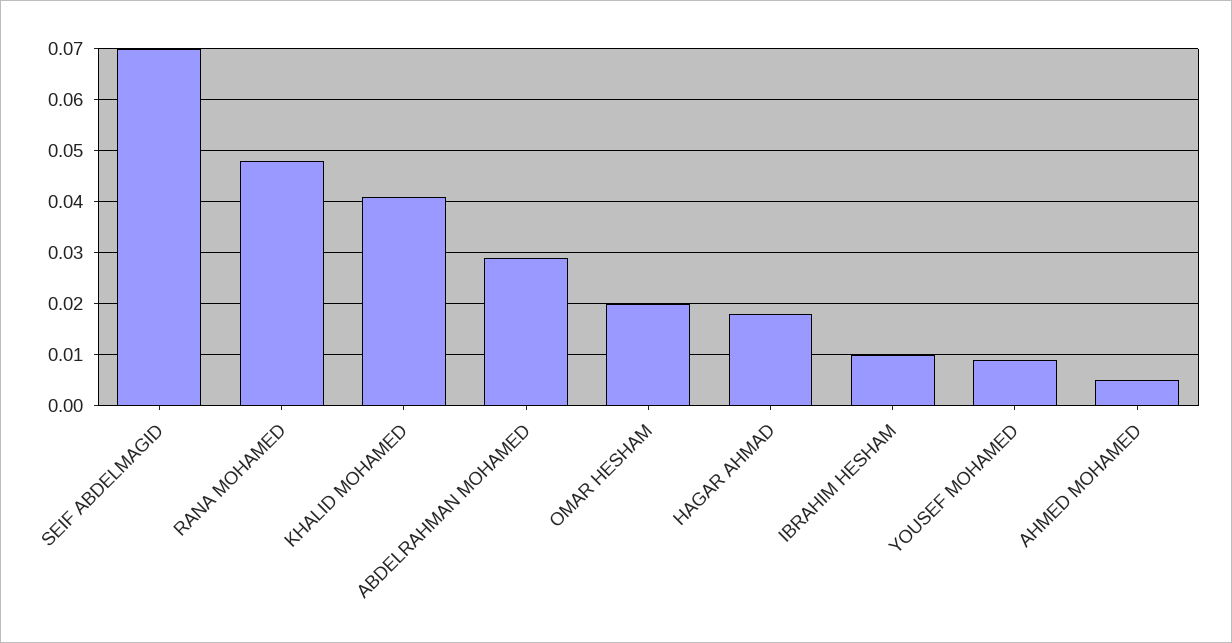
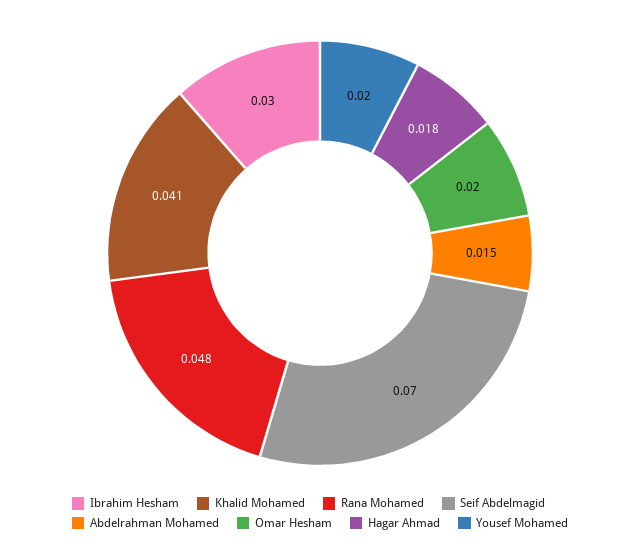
ABDELRAHMAN MOHAMED: 0.03 -> 0.015
IBRAHIM HESHAM: 0.01 -> 0.03
YOUSEF MOHAMED: 0.01 -> 0.02
AHMED MOHAMED: 0.005 -> none

